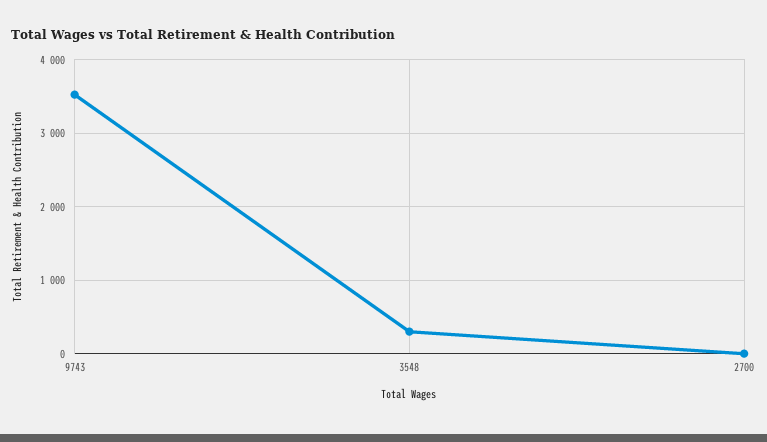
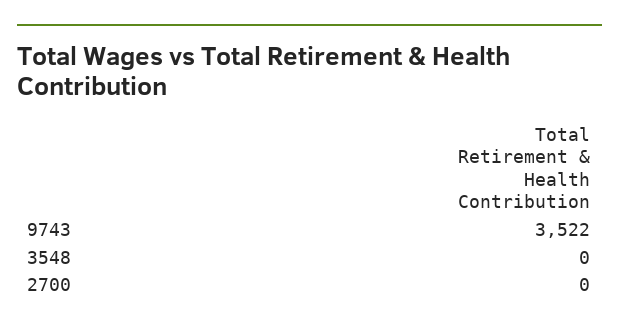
3548: 300 -> 0

